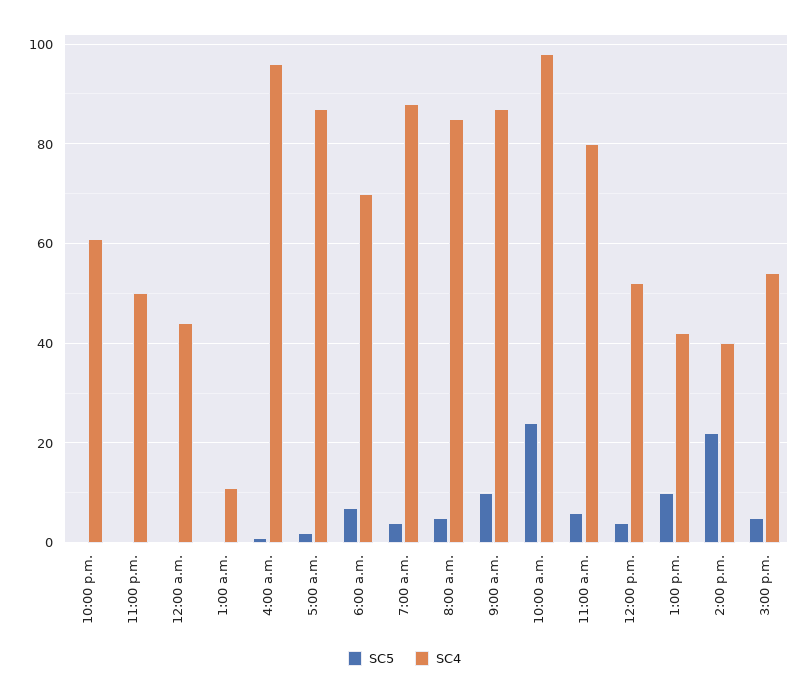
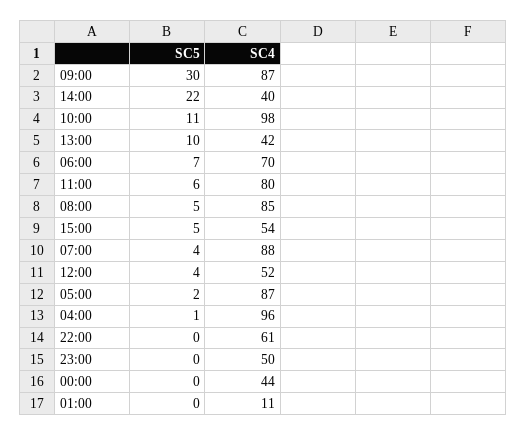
SC5, 9:00 a.m.: 10 -> 30
SC5, 10:00 a.m.: 25 -> 11

